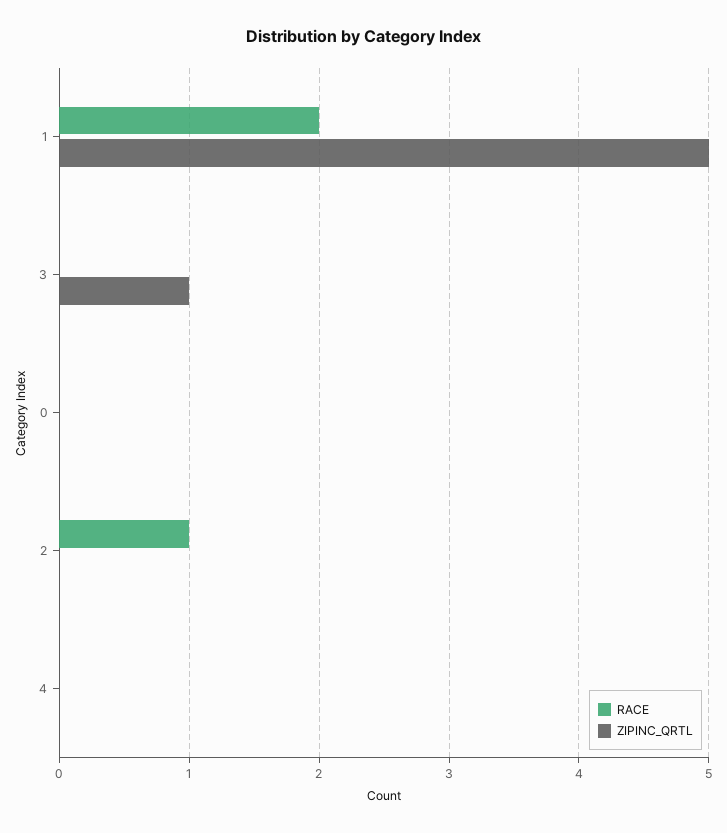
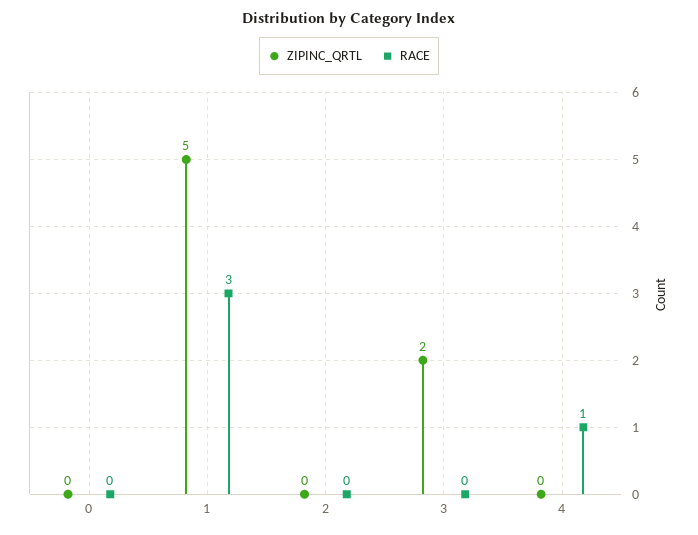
RACE, 1: 2 -> 3
ZIPINC_QRTL, 3: 1 -> 2
RACE, 2: 1 -> 0
RACE, 4: 0 -> 1

